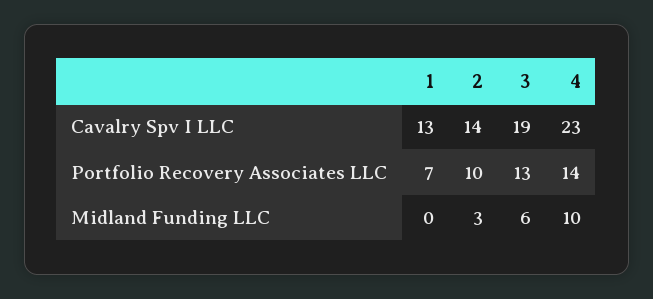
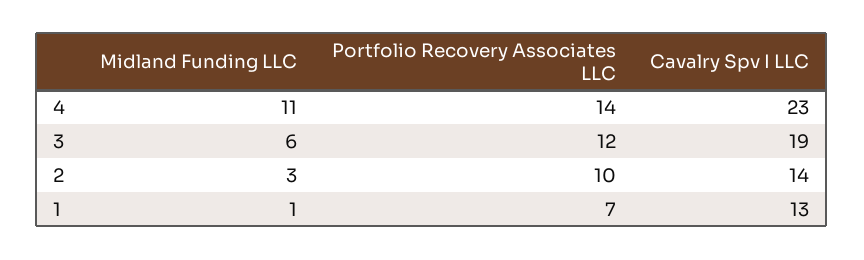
3, Portfolio Recovery Associates LLC: 13 -> 12
1, Midland Funding LLC: 0 -> 1
4, Midland Funding LLC: 10 -> 11

